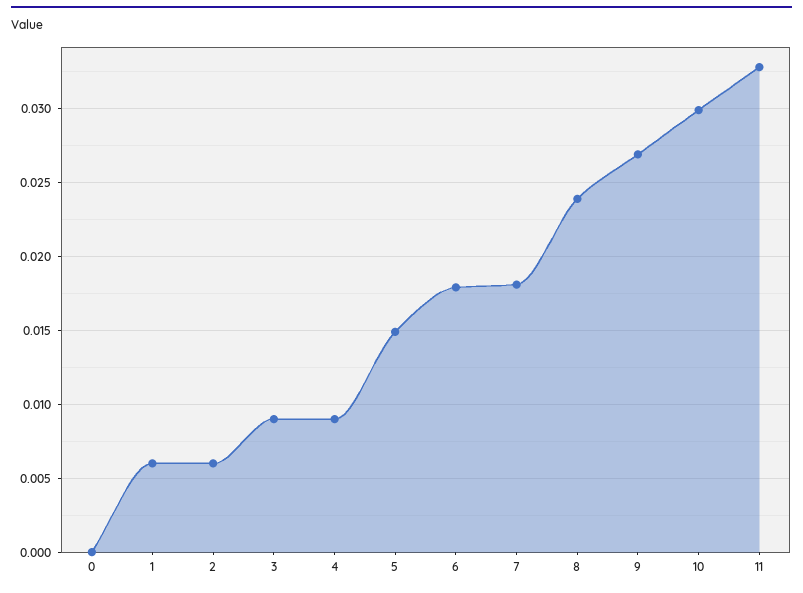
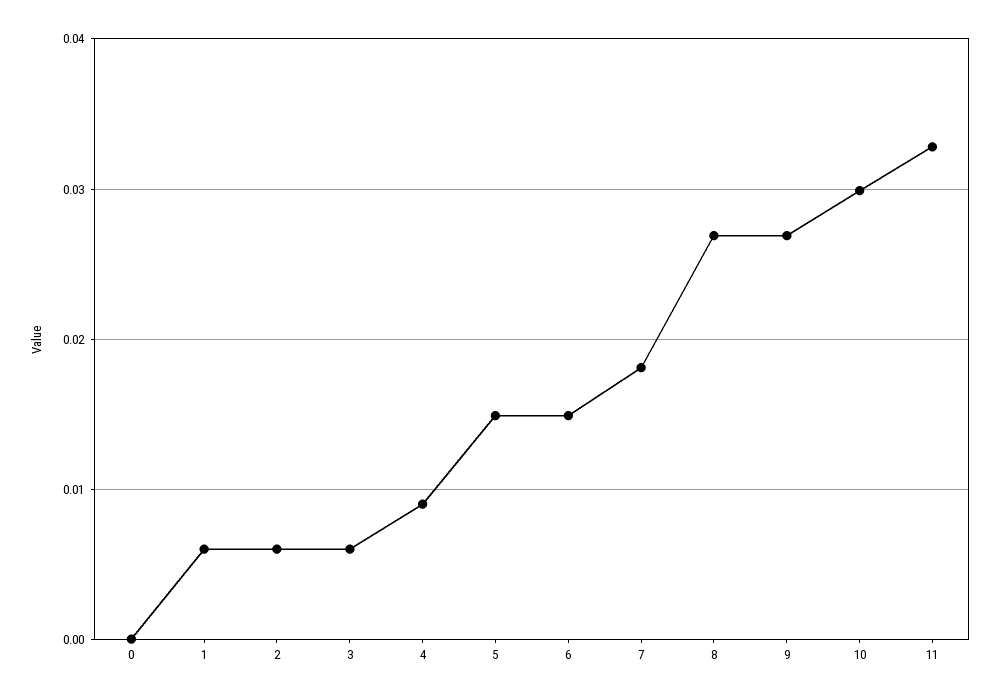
3: 0.009 -> 0.006
6: 0.018 -> 0.015
8: 0.024 -> 0.027

